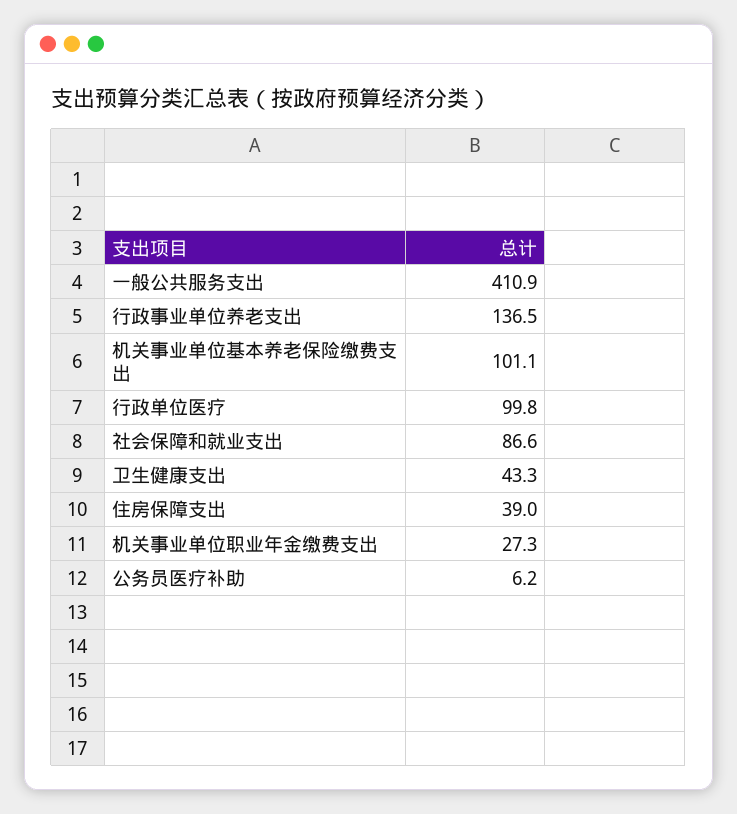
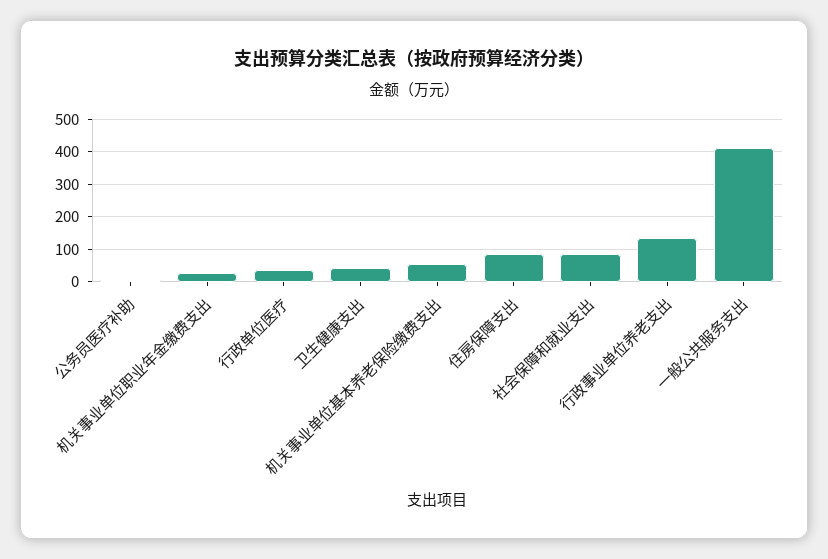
机关事业单位基本养老保险缴费支出: 101.1 -> 60
行政单位医疗: 99.8 -> 40
住房保障支出: 39 -> 80

